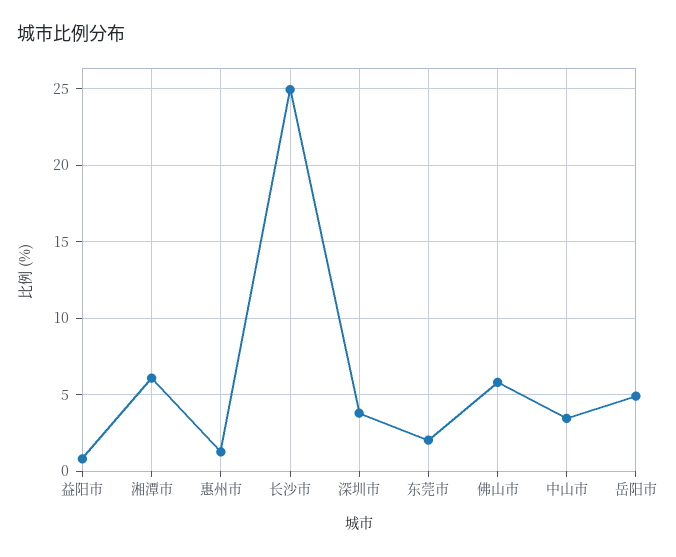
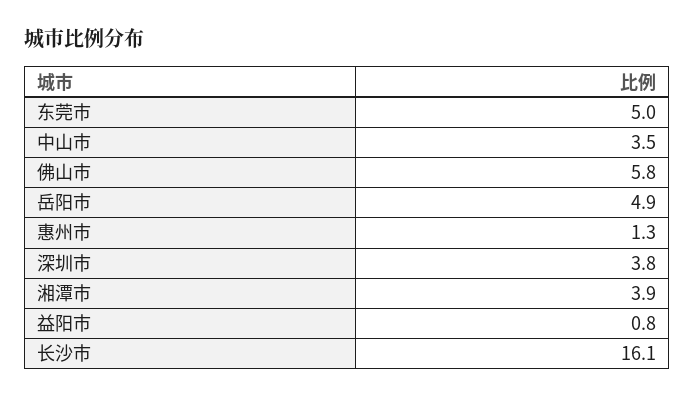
湘潭市: 6 -> 3.9
长沙市: 25 -> 16.1
东莞市: 2 -> 5

